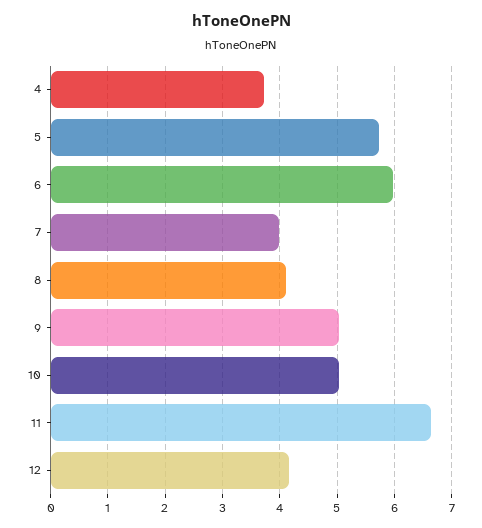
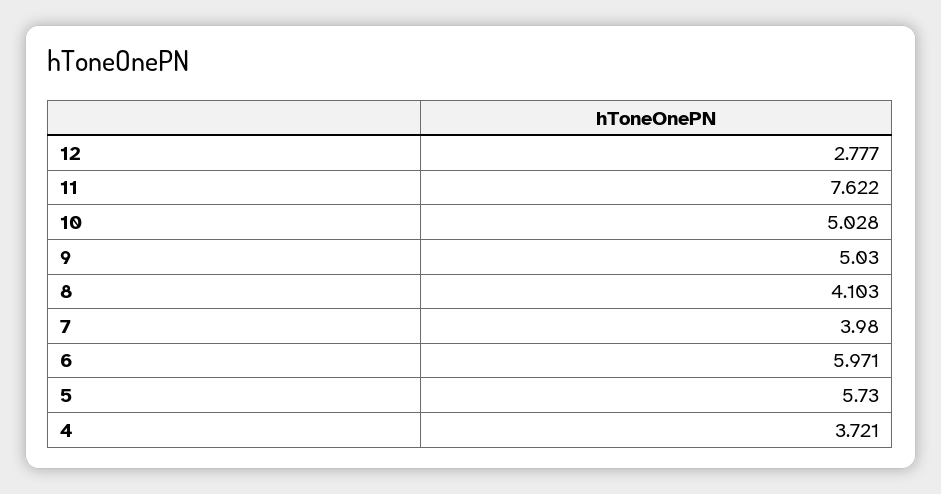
11: 6.6 -> 7.622
12: 4.2 -> 2.777

